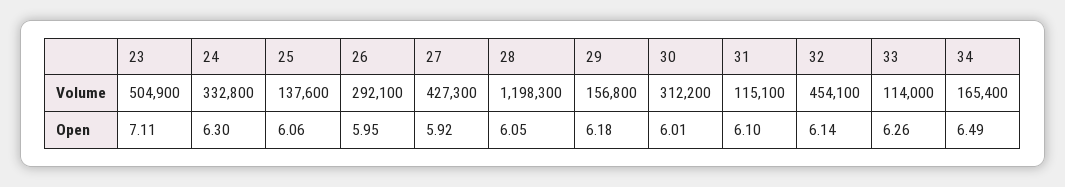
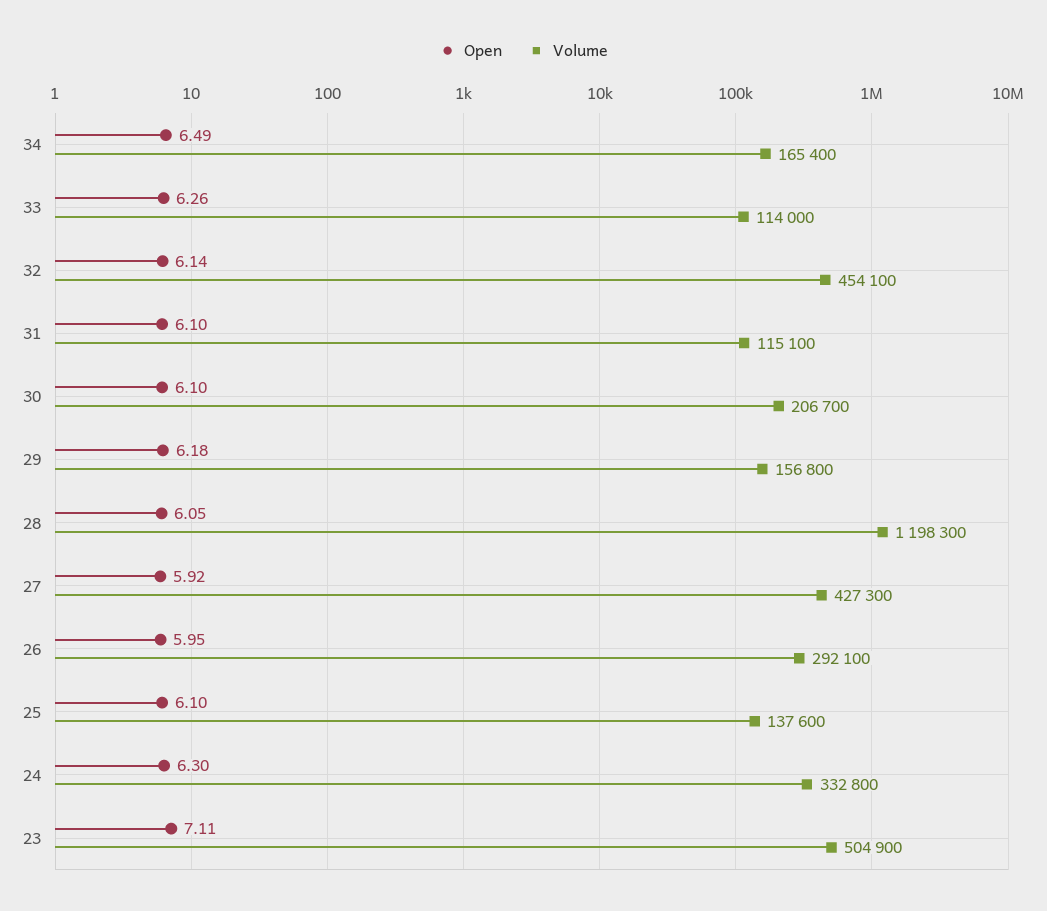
Volume, 30: 312200 -> 206700
Open, 25: 6.06 -> 6.1
Open, 30: 6.01 -> 6.1

